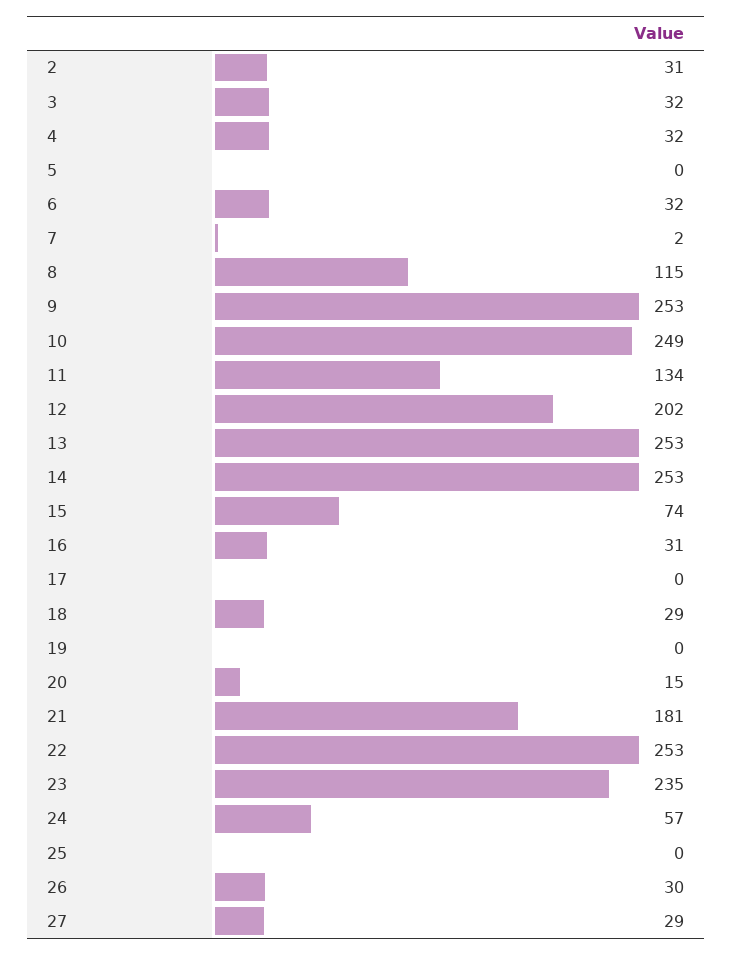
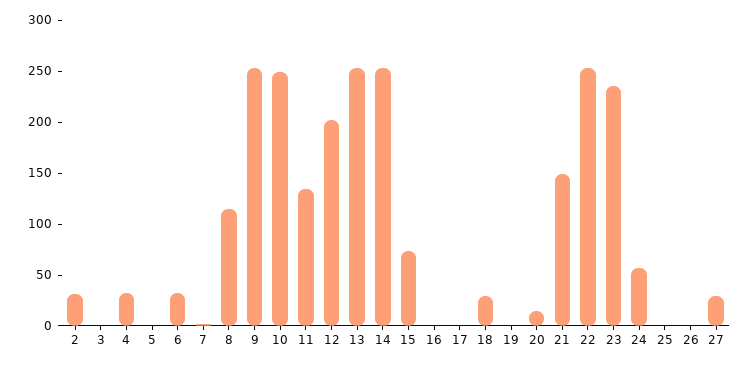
3: 32 -> 0
16: 31 -> 0
21: 181 -> 150
26: 30 -> 0

